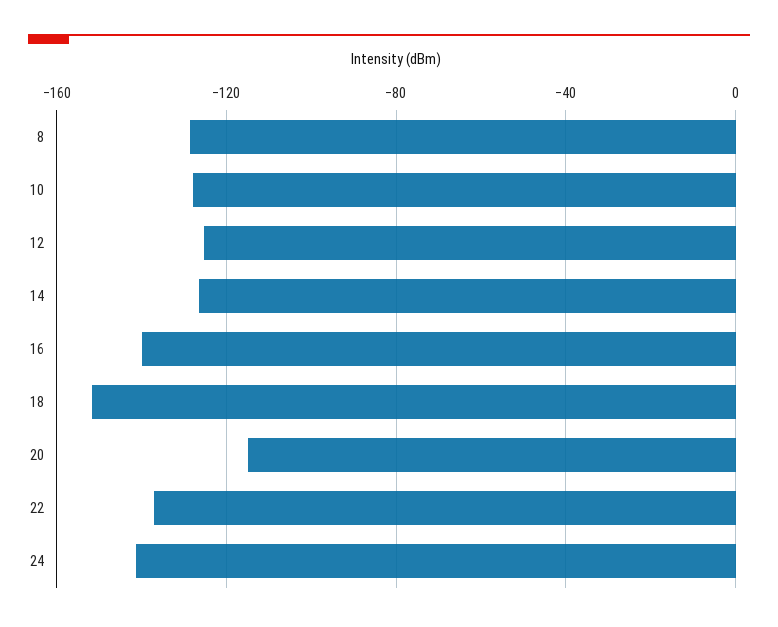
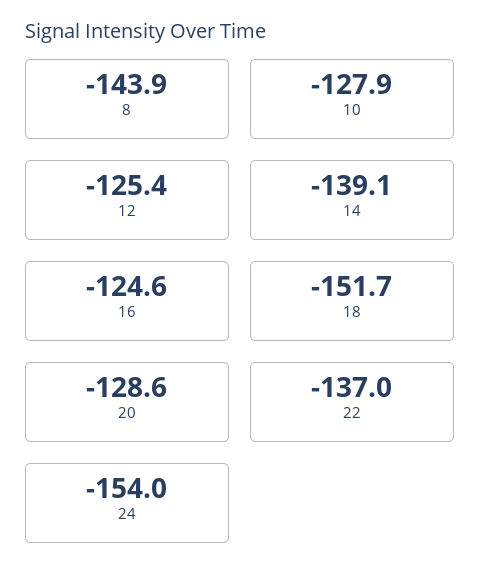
8: -130 -> -143.9
14: -125 -> -139.1
16: -140 -> -124.6
20: -115 -> -128.6
24: -140 -> -154

